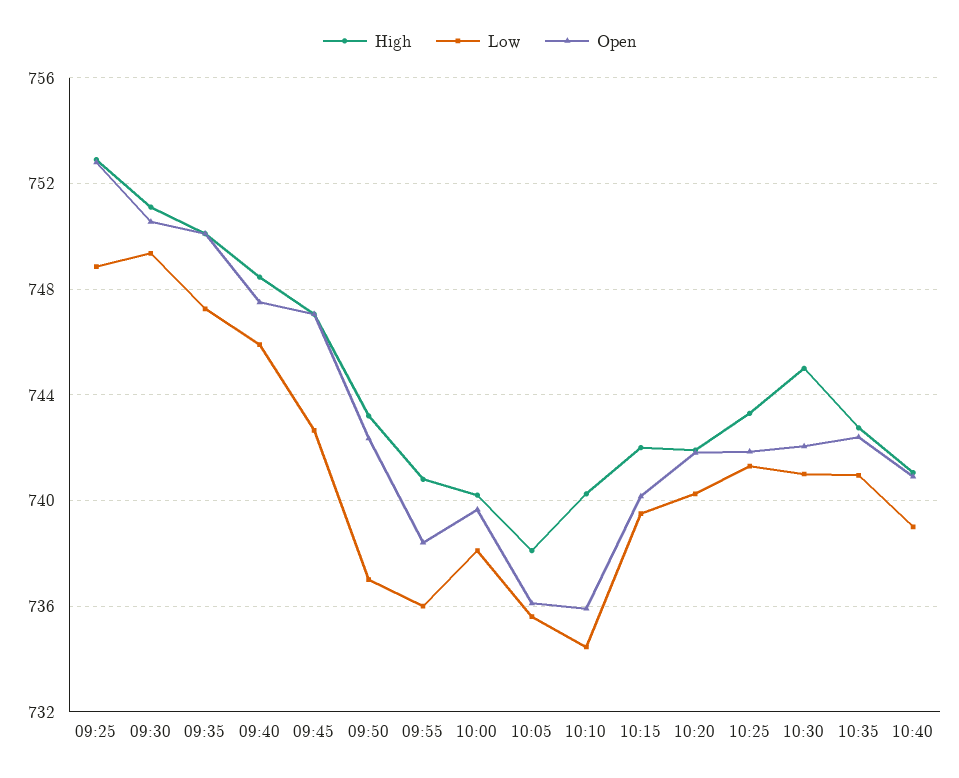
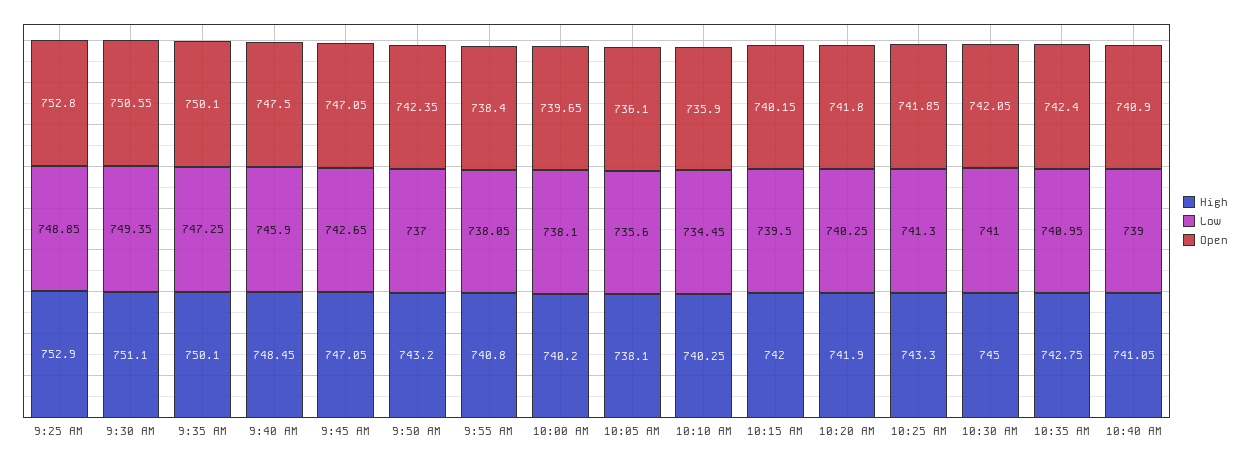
Low, 09:55: 736 -> 738.05

